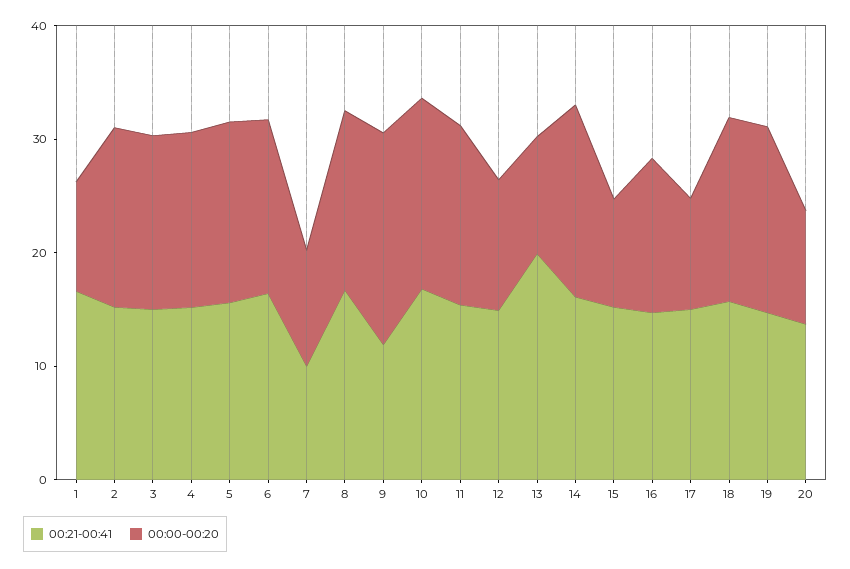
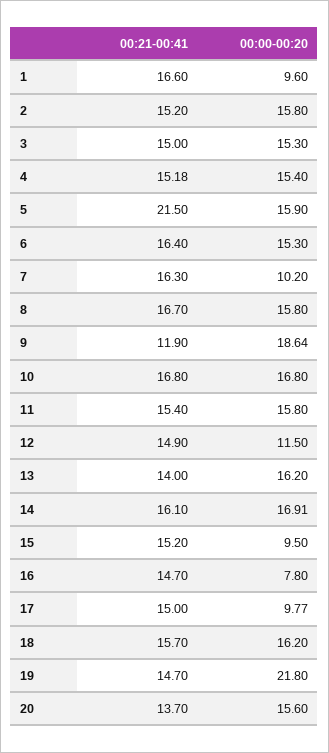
00:21-00:41, 5: 16 -> 21.5
00:21-00:41, 7: 10 -> 16.3
00:21-00:41, 13: 20 -> 14
00:00-00:20, 13: 10 -> 16.2
00:00-00:20, 16: 14 -> 7.8
00:00-00:20, 19: 16 -> 21.8
00:00-00:20, 20: 10 -> 15.6

